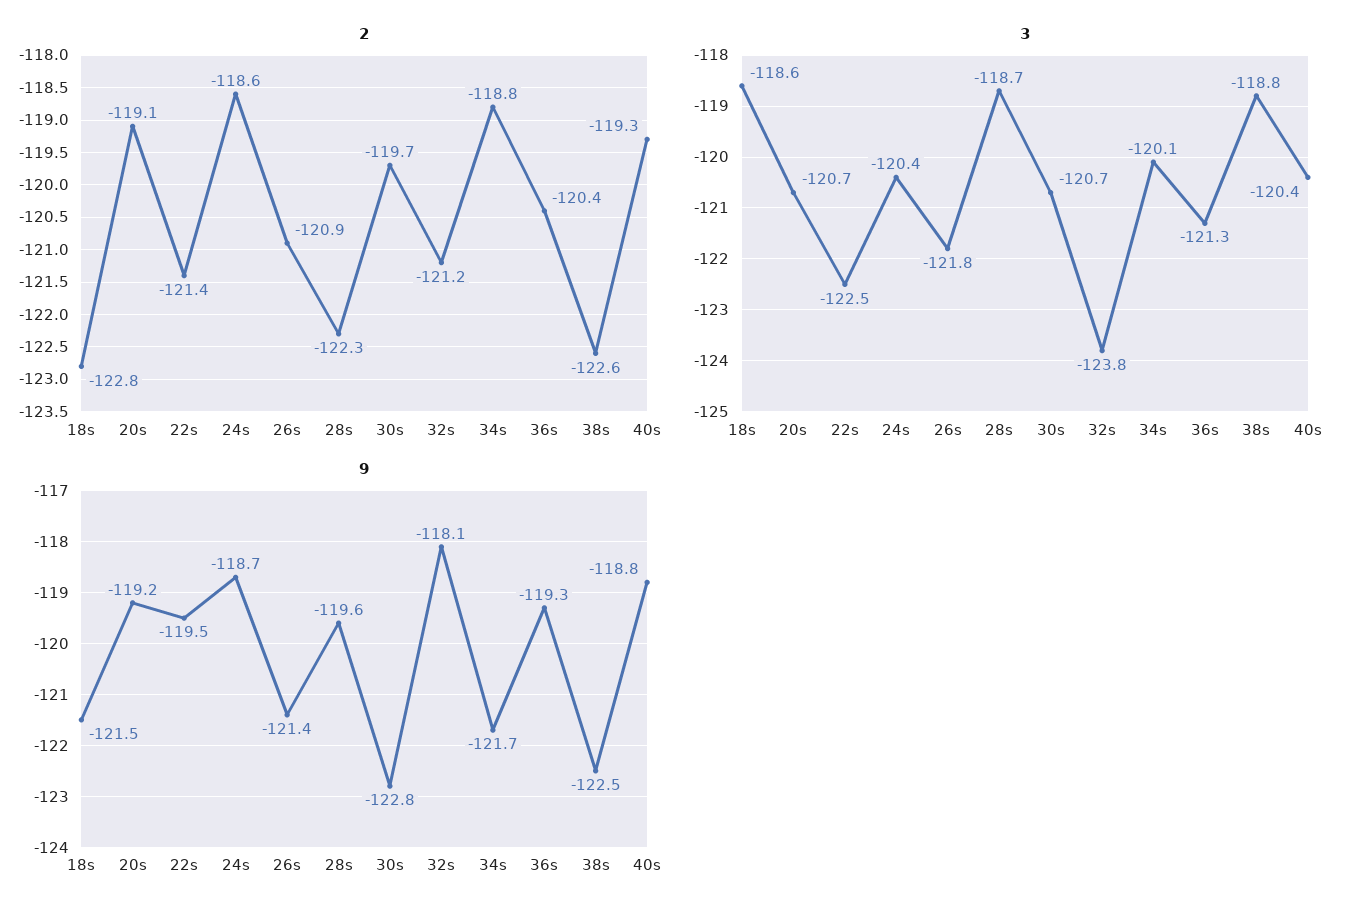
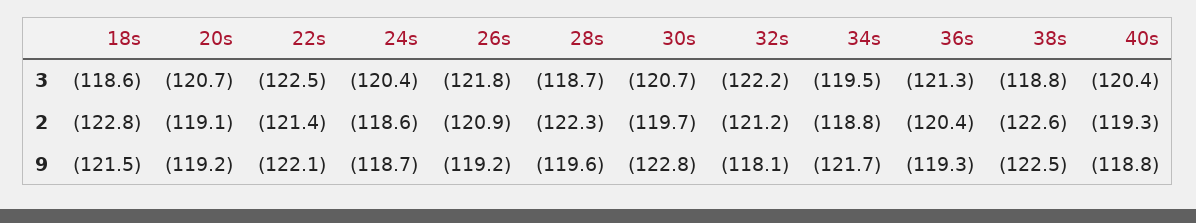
3, 32s: -123.8 -> -122.2
3, 34s: -120.1 -> -119.5
9, 22s: -119.5 -> -122.1
9, 26s: -121.4 -> -119.2

